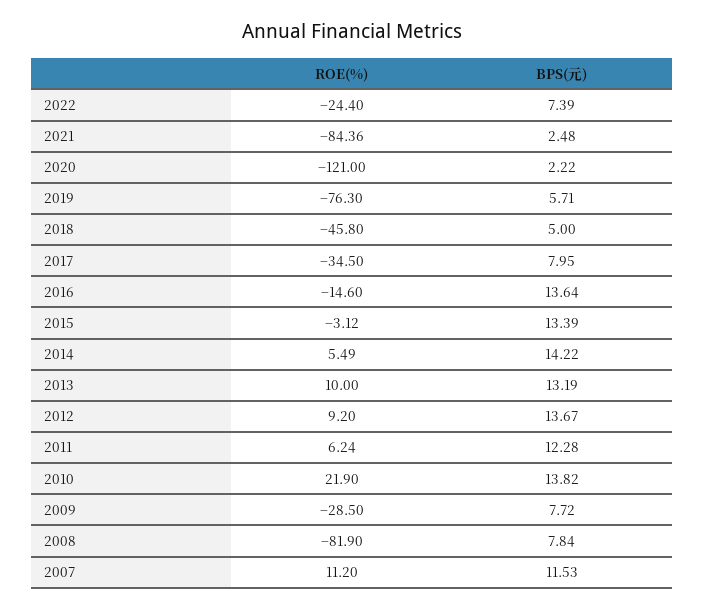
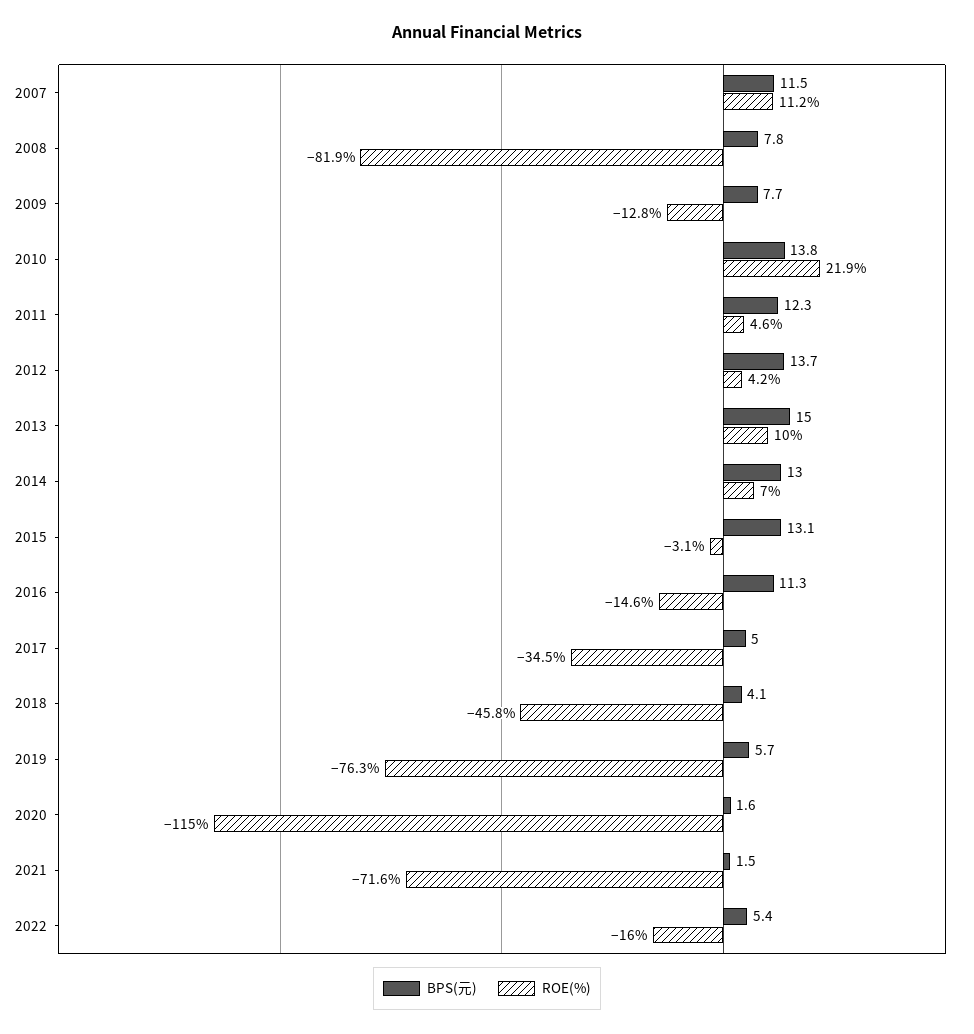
ROE(%), 2022: -24.4 -> -16
BPS(元), 2022: 7.39 -> 5.4
ROE(%), 2021: -84.36 -> -71.6
BPS(元), 2021: 2.48 -> 1.5
ROE(%), 2020: -121 -> -115
BPS(元), 2020: 2.22 -> 1.6
BPS(元), 2018: 5 -> 4.1
BPS(元), 2017: 7.95 -> 5
BPS(元), 2016: 13.64 -> 11.3
BPS(元), 2015: 13.39 -> 13.1
ROE(%), 2014: 5.49 -> 7
BPS(元), 2014: 14.22 -> 13
BPS(元), 2013: 13.19 -> 15
ROE(%), 2012: 9.2 -> 4.2
ROE(%), 2011: 6.24 -> 4.6
ROE(%), 2009: -28.5 -> -12.8

